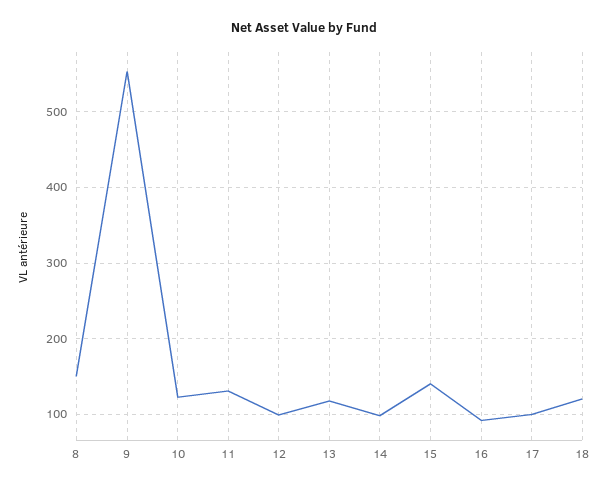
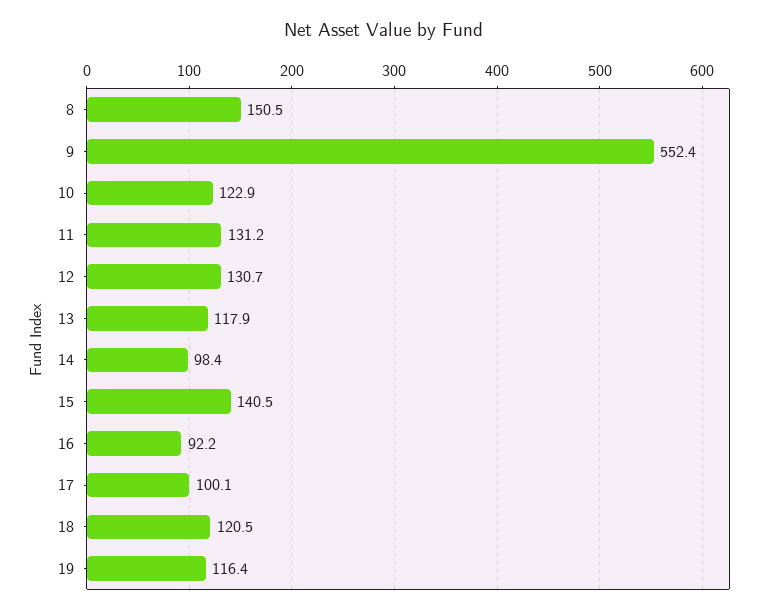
12: 100 -> 130.7
19: none -> 116.4

